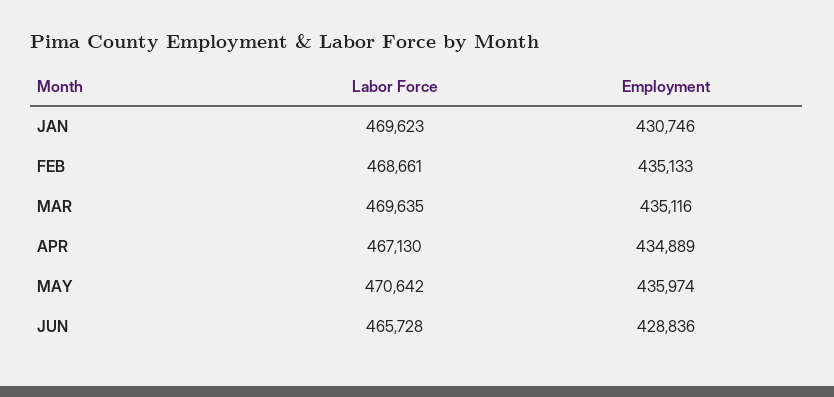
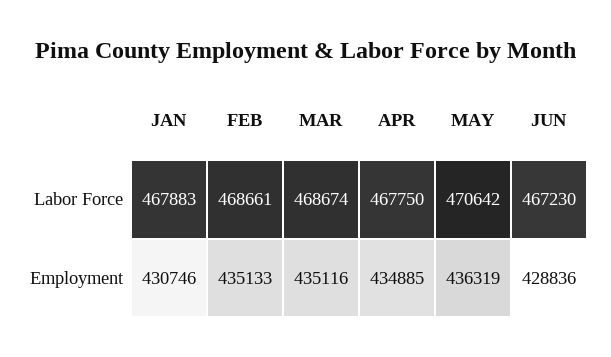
Labor Force, JAN: 469623 -> 467883
Labor Force, MAR: 469635 -> 468674
Labor Force, APR: 467130 -> 467750
Employment, APR: 434889 -> 434885
Employment, MAY: 435974 -> 436319
Labor Force, JUN: 465728 -> 467230

